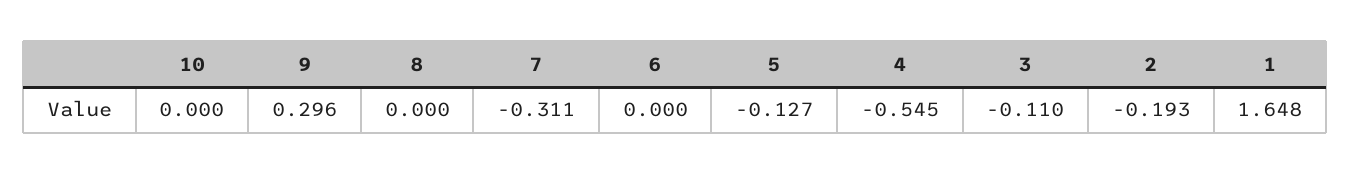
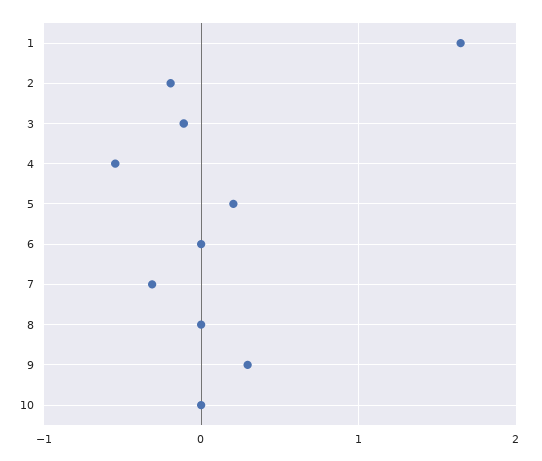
5: -0.127 -> 0.2

